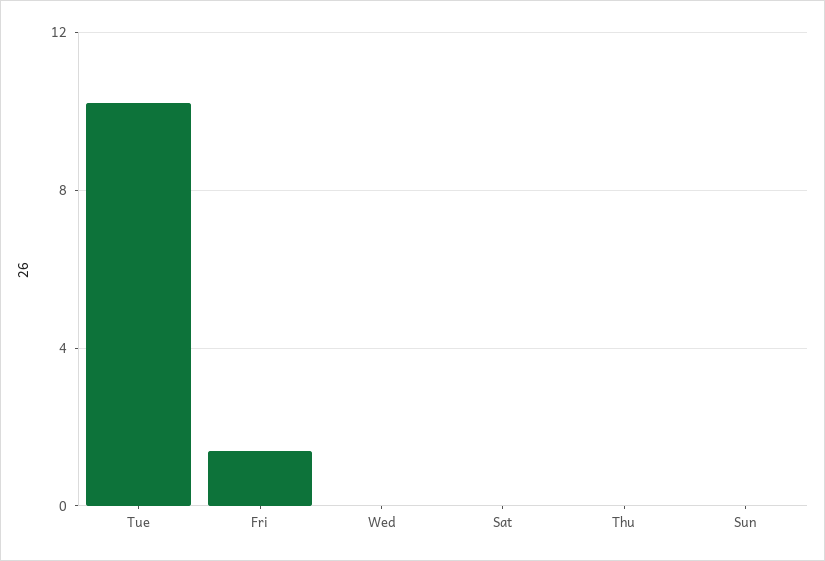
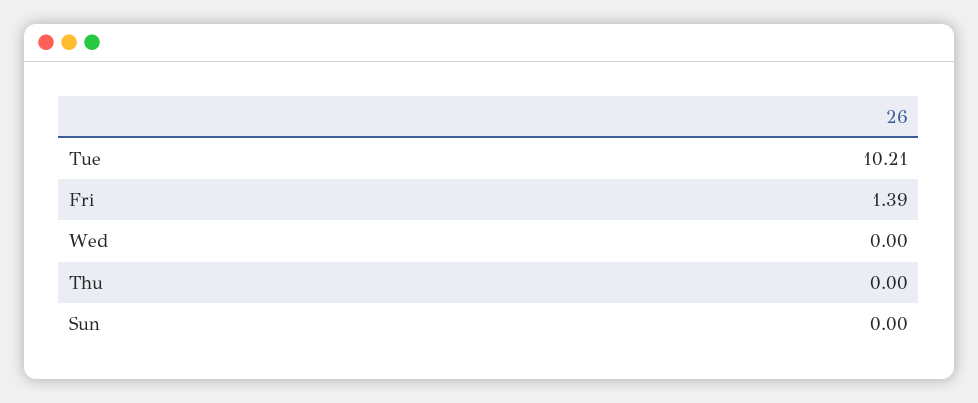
Sat: 0 -> none

